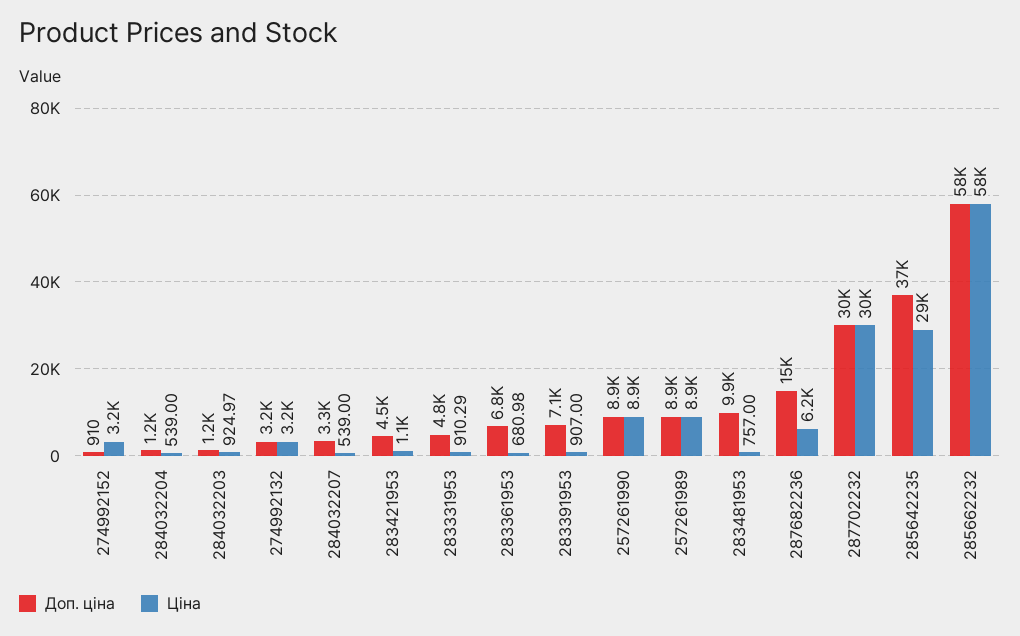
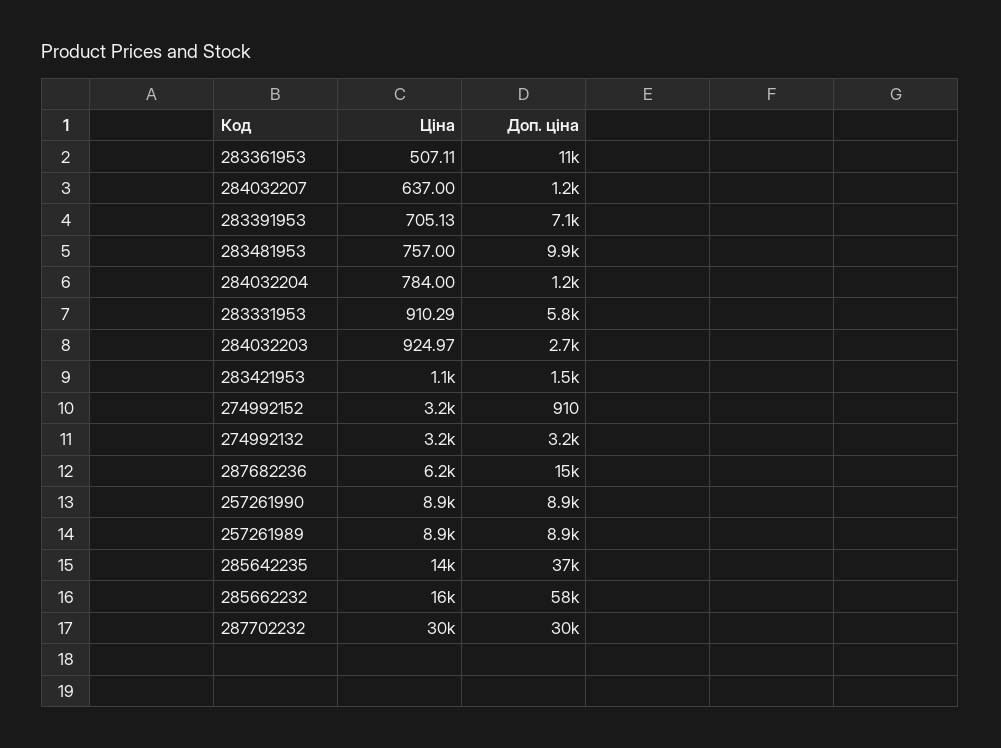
Ціна, 284032204: 539 -> 784
Доп. ціна, 284032203: 1200 -> 2700
Доп. ціна, 284032207: 3300 -> 1200
Ціна, 284032207: 539 -> 637
Доп. ціна, 283421953: 4500 -> 1500
Доп. ціна, 283331953: 4800 -> 5800
Доп. ціна, 283361953: 6800 -> 11000
Ціна, 283361953: 680.98 -> 507.11
Ціна, 283391953: 907 -> 705.13
Ціна, 285642235: 29000 -> 14000
Ціна, 285662232: 58000 -> 16000

